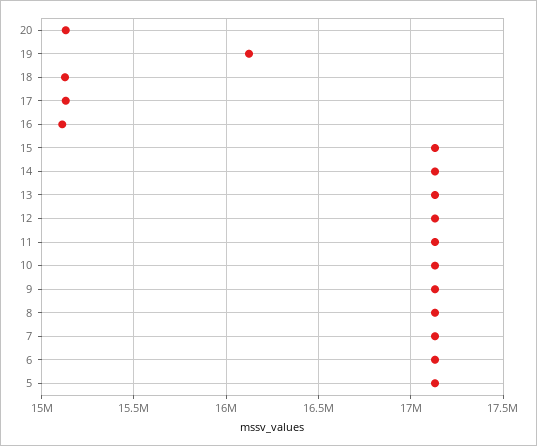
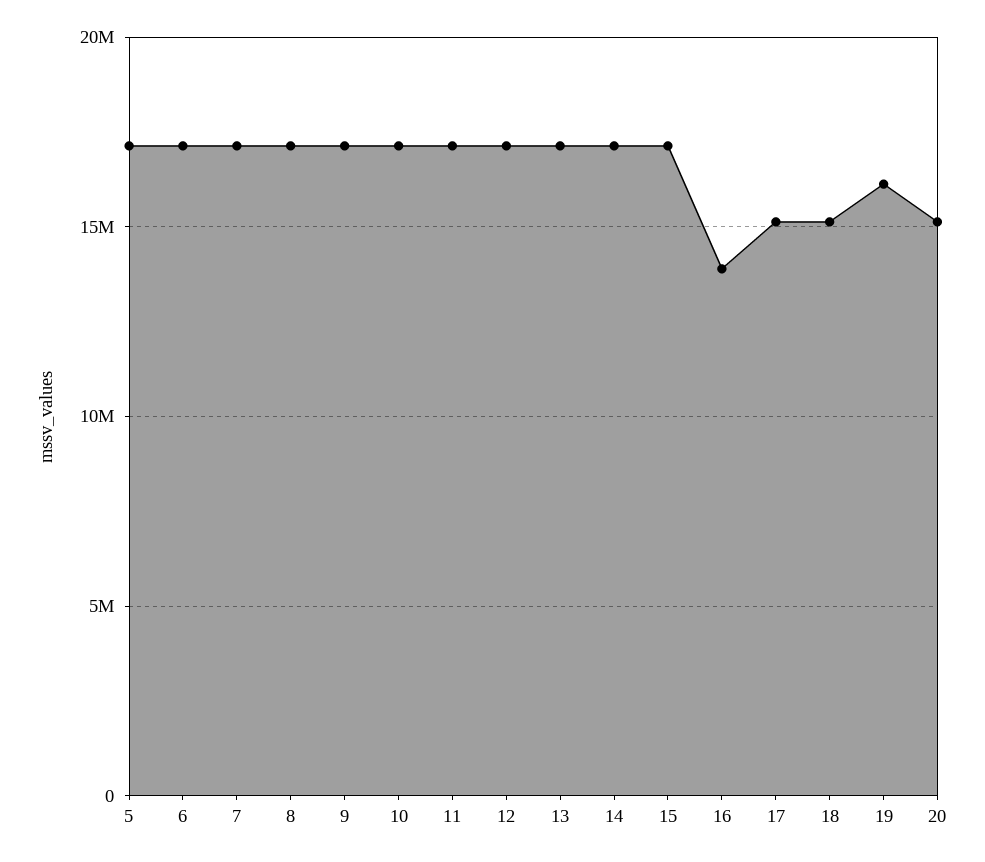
16: 15100000 -> 14000000

